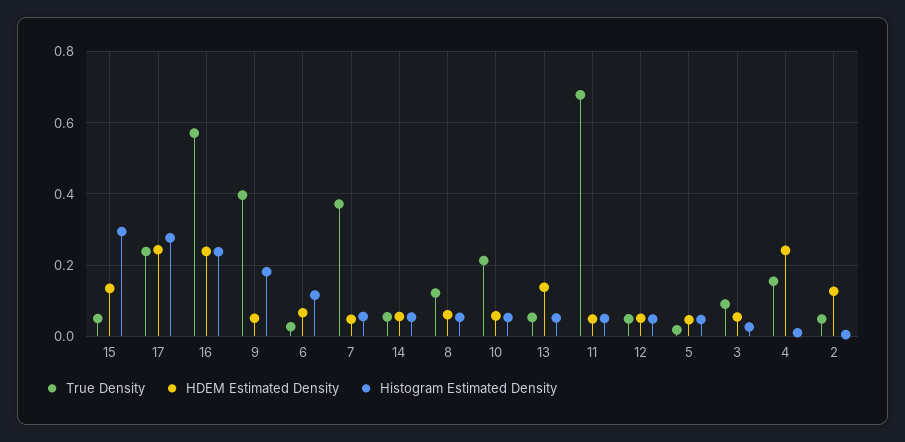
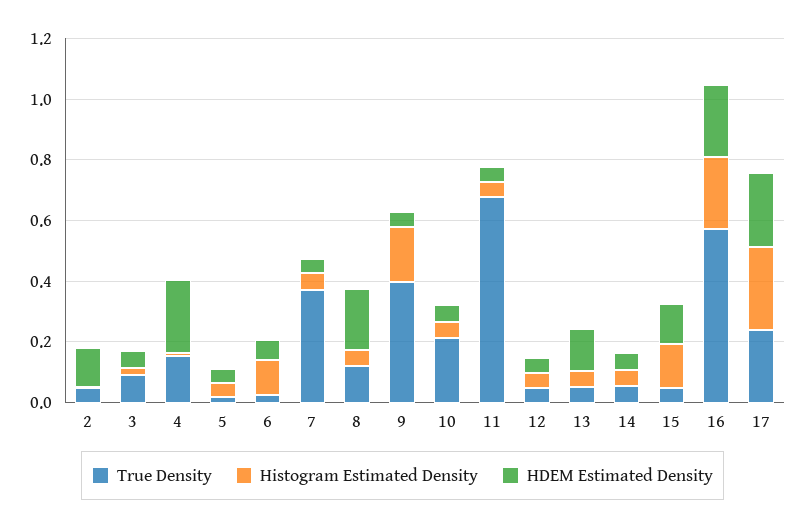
Histogram Estimated Density, 15: 0.3 -> 0.15
HDEM Estimated Density, 8: 0.06 -> 0.2

